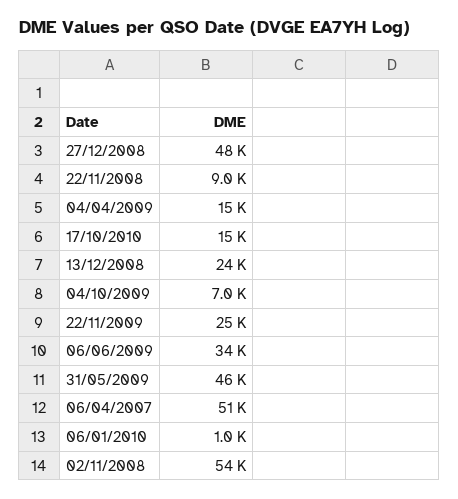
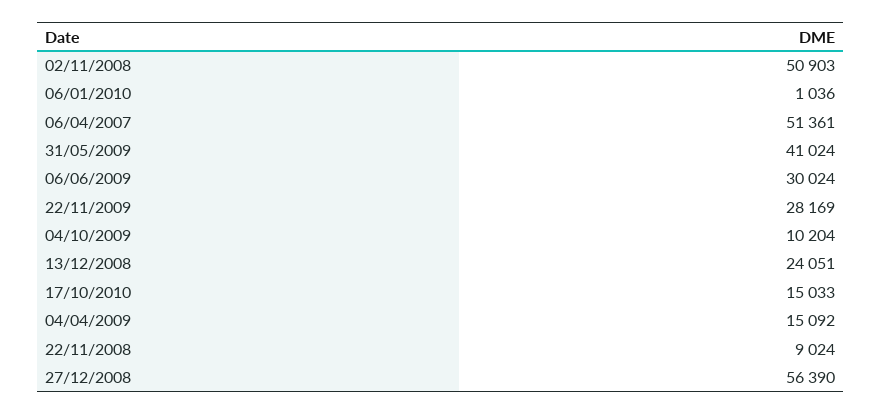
27/12/2008: 48000 -> 56390
04/10/2009: 7000 -> 10204
22/11/2009: 25000 -> 28169
06/06/2009: 34000 -> 30024
31/05/2009: 46000 -> 41024
02/11/2008: 54000 -> 50903

